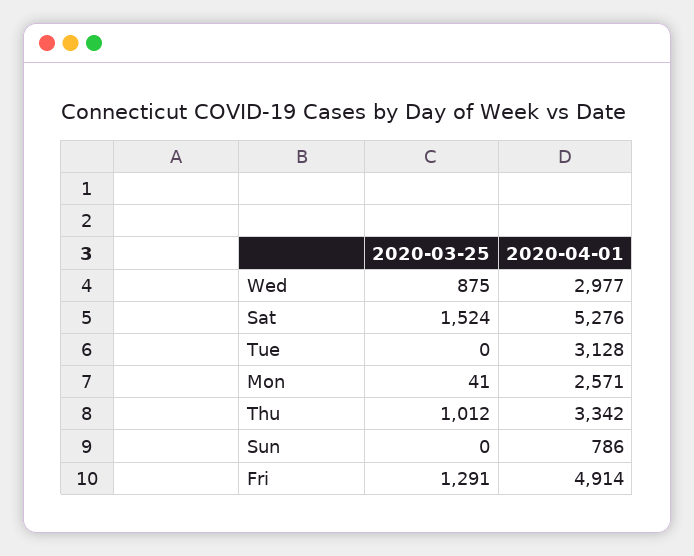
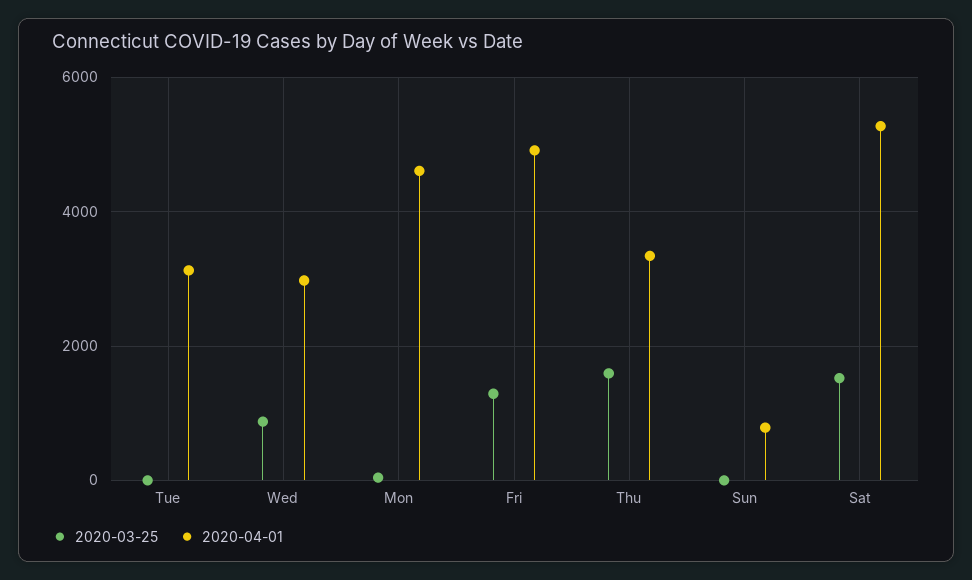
2020-04-01, Mon: 2571 -> 4600
2020-03-25, Thu: 1012 -> 1600

